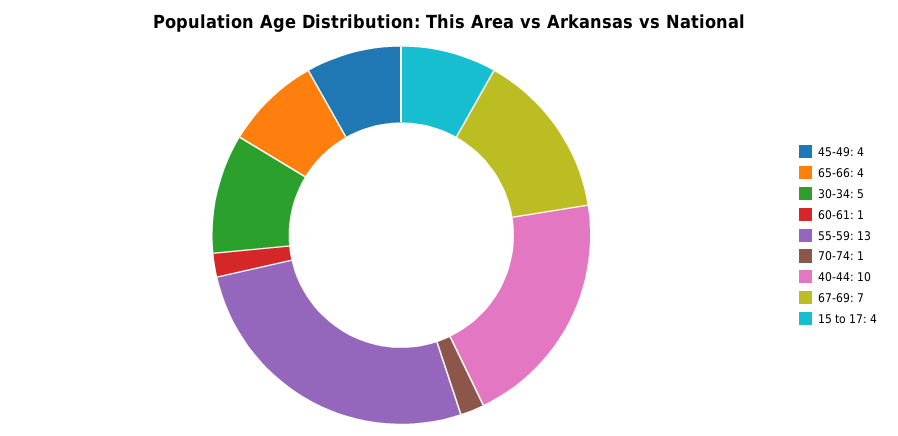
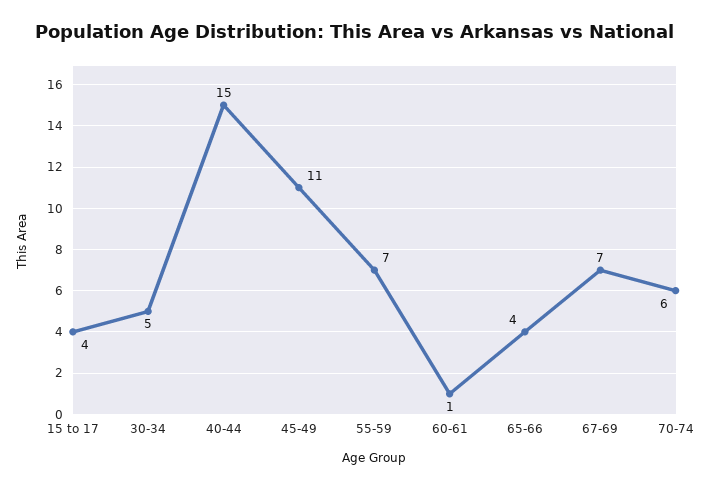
45-49: 4 -> 11
55-59: 13 -> 7
70-74: 1 -> 6
40-44: 10 -> 15

